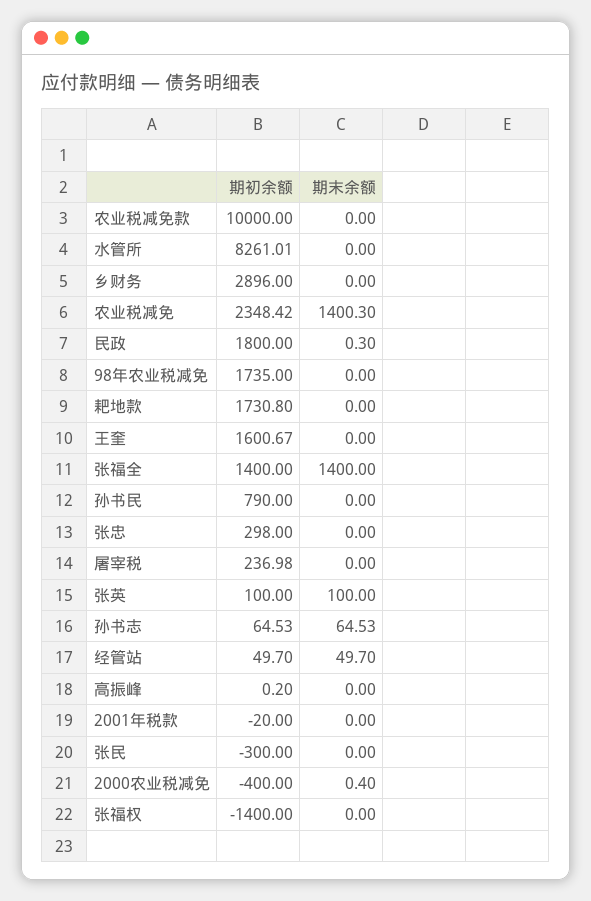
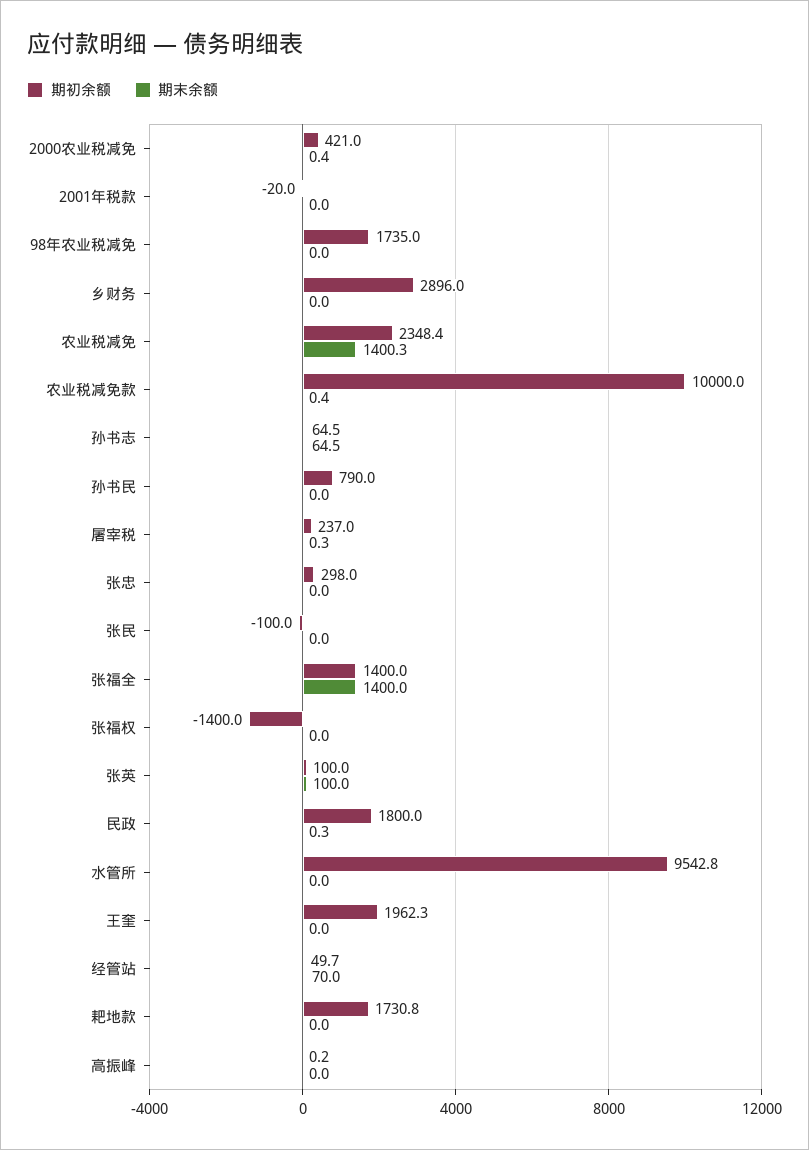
期末余额, 农业税减免款: 0 -> 0.4
期初余额, 水管所: 8261.01 -> 9542.8
期初余额, 王奎: 1600.67 -> 1962.3
期末余额, 屠宰税: 0 -> 0.3
期末余额, 经管站: 49.7 -> 70
期初余额, 张民: -300 -> -100
期初余额, 2000农业税减免: -400 -> 421

